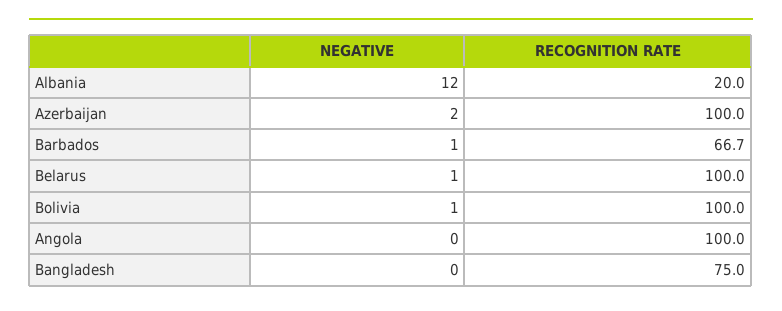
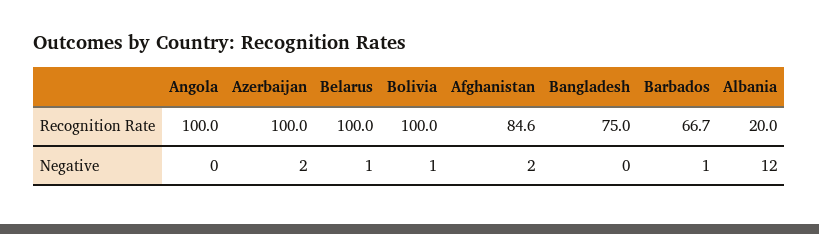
RECOGNITION RATE, Afghanistan: none -> 84.6
NEGATIVE, Afghanistan: none -> 2

